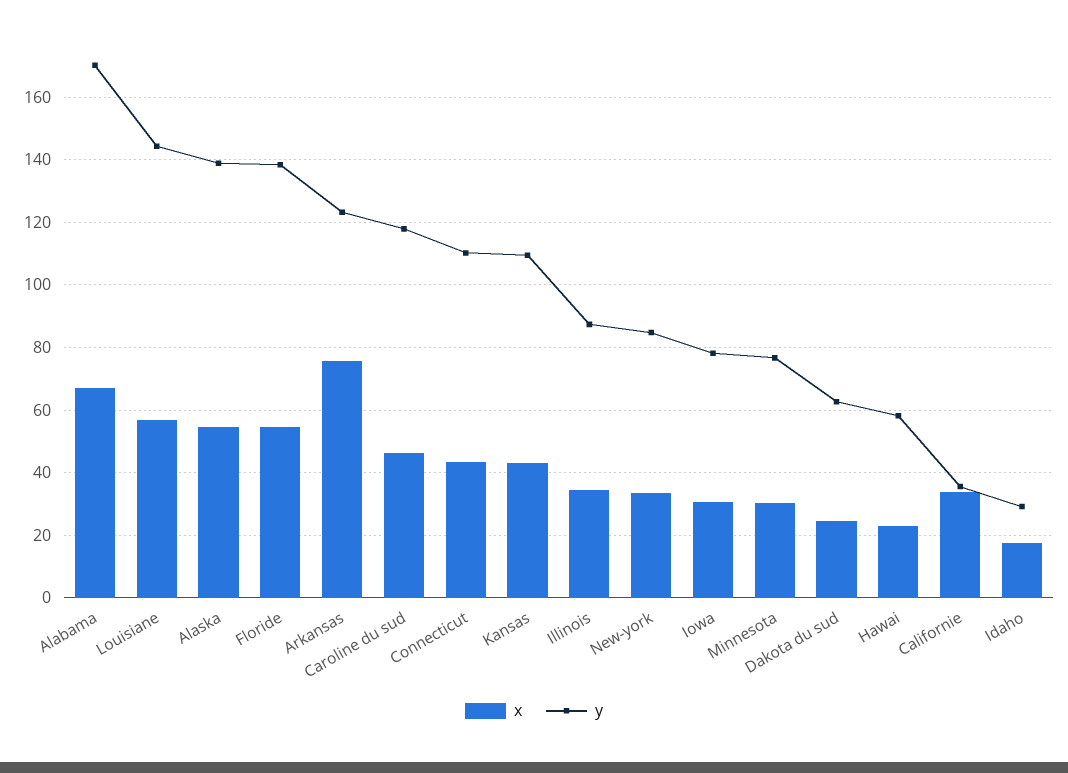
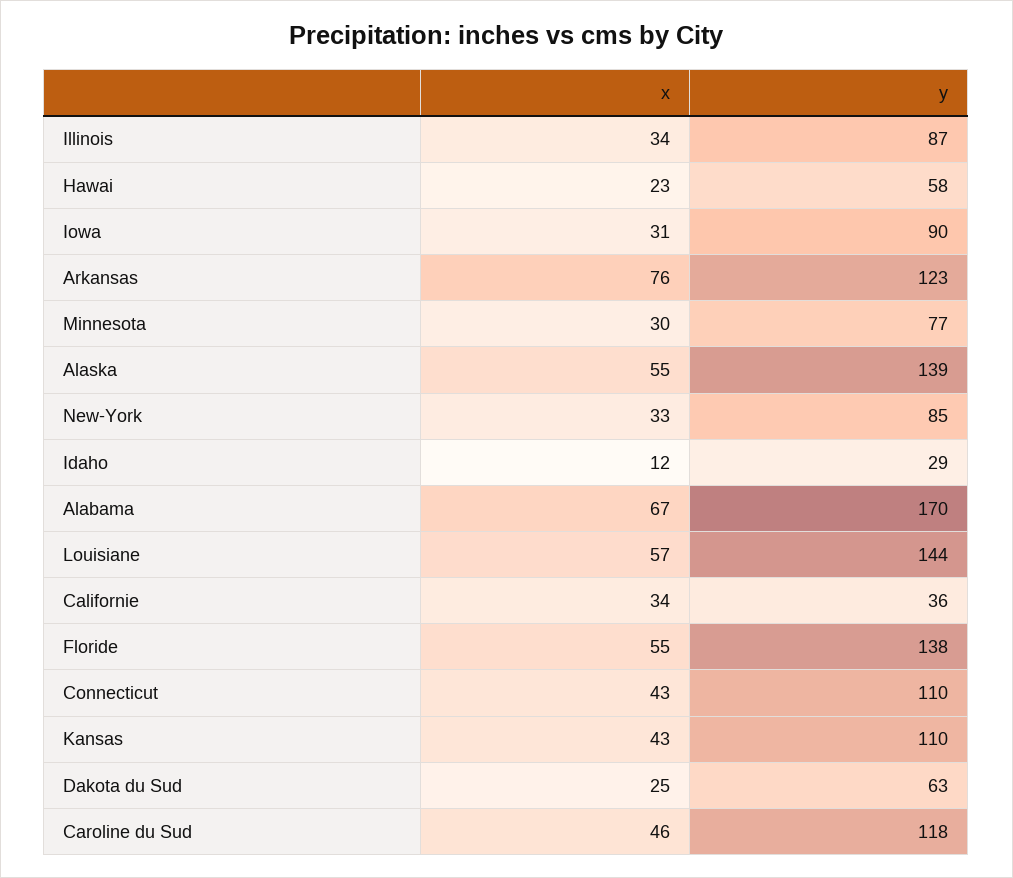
y, Iowa: 78 -> 90
x, Idaho: 18 -> 12

